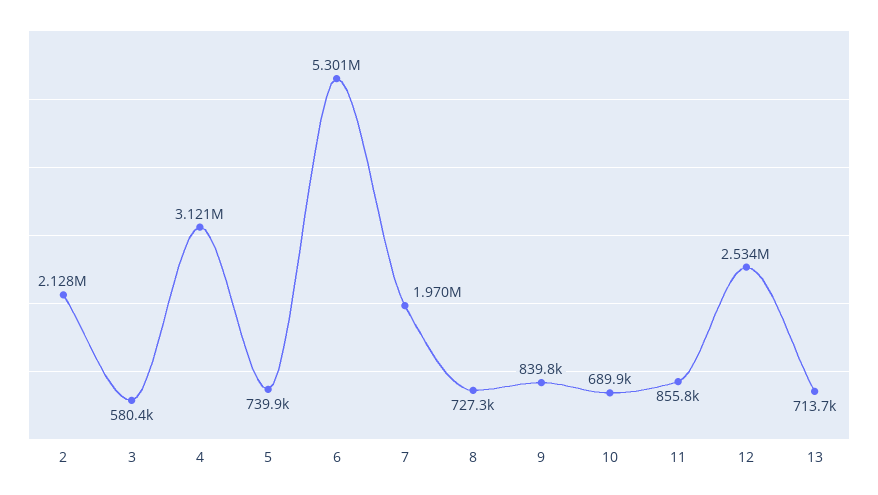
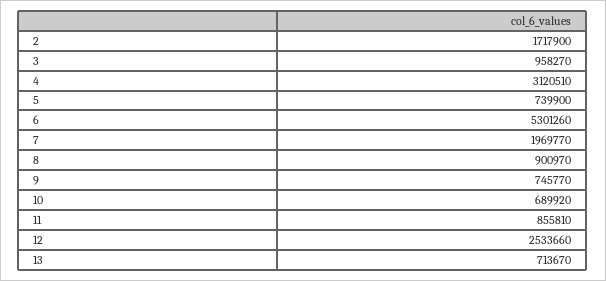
2: 2128000 -> 1717900
3: 580400 -> 958270
8: 727300 -> 900970
9: 839800 -> 745770

